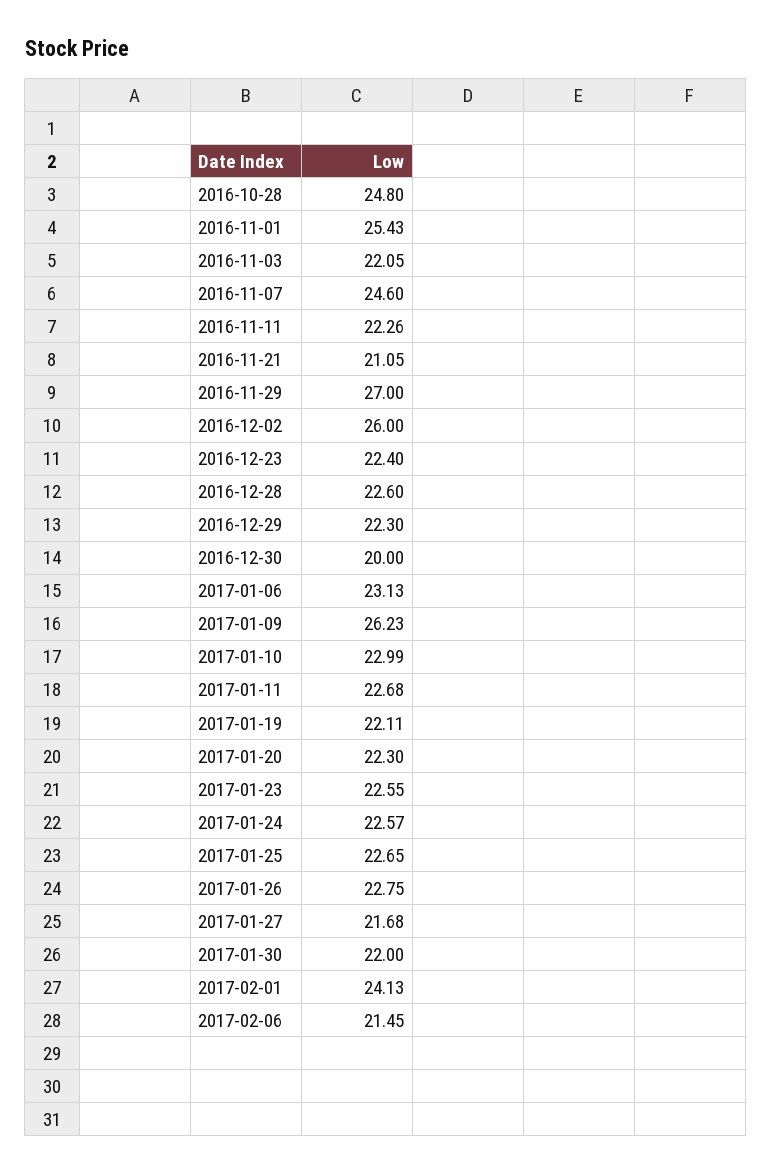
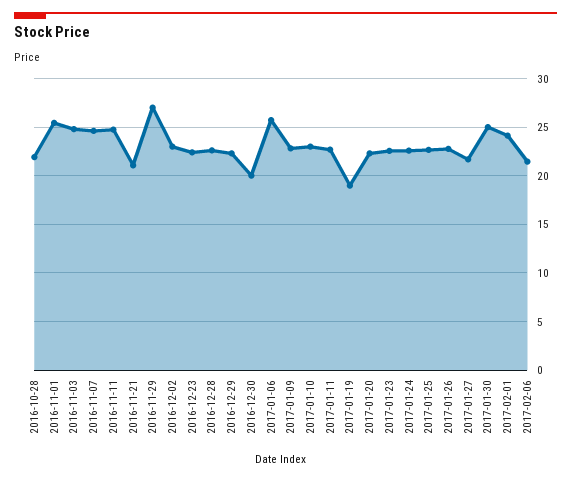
2016-10-28: 24.8 -> 22
2016-11-03: 22.05 -> 25
2016-11-11: 22.26 -> 25
2016-12-02: 26 -> 23
2017-01-06: 23.13 -> 26
2017-01-09: 26.23 -> 23
2017-01-19: 22.11 -> 19
2017-01-30: 22 -> 25

